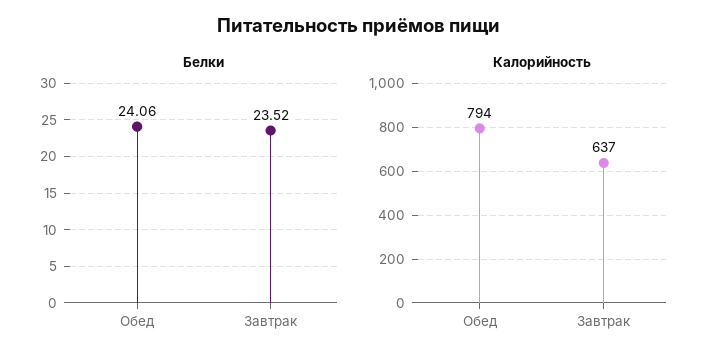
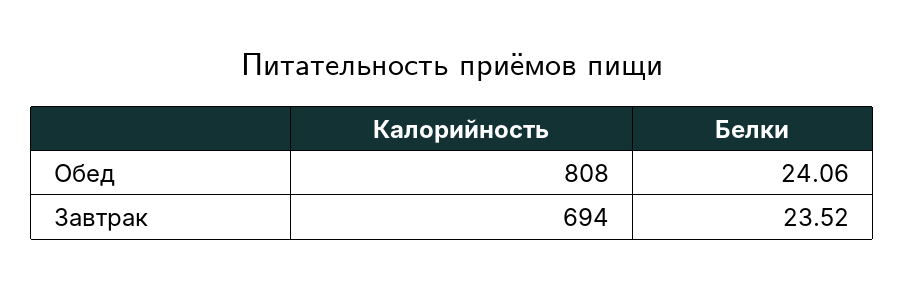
Калорийность, Обед: 794 -> 808
Калорийность, Завтрак: 637 -> 694

